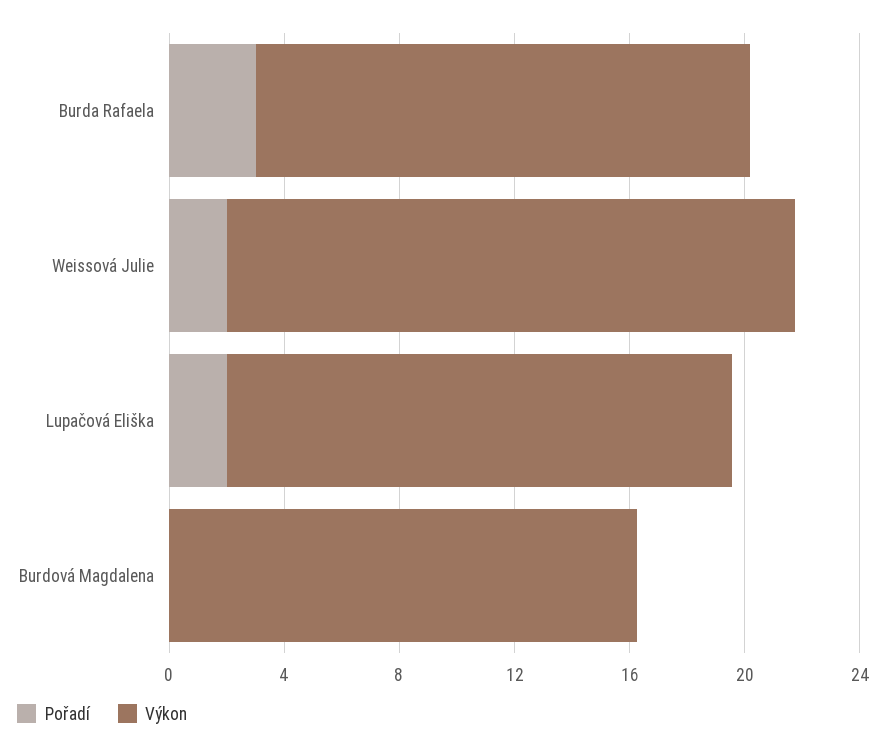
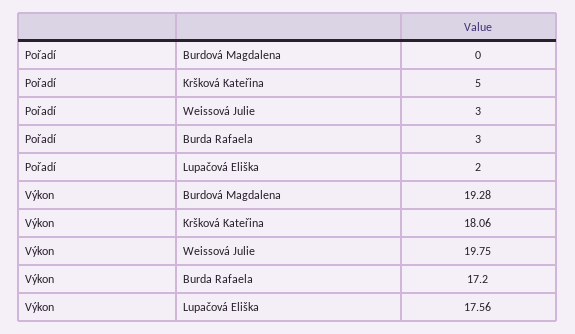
Pořadí, Weissová Julie: 2 -> 3
Výkon, Burdová Magdalena: 16 -> 19.28
Pořadí, Kršková Kateřina: none -> 5
Výkon, Kršková Kateřina: none -> 18.06

